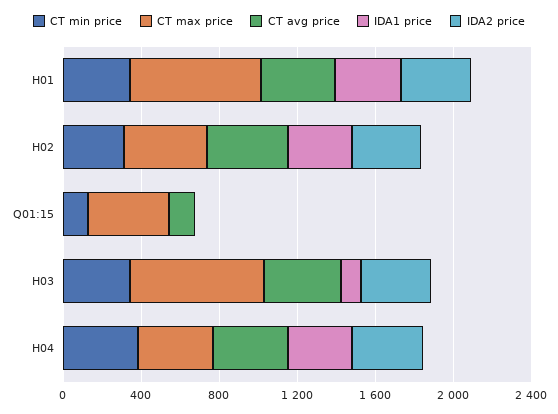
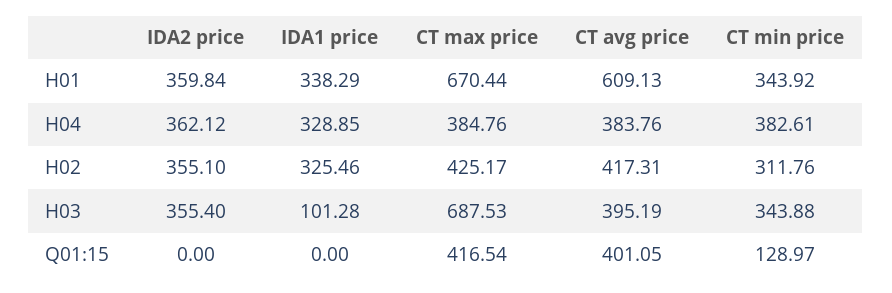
CT avg price, H01: 400 -> 609.13
CT avg price, Q01:15: 100 -> 401.05

